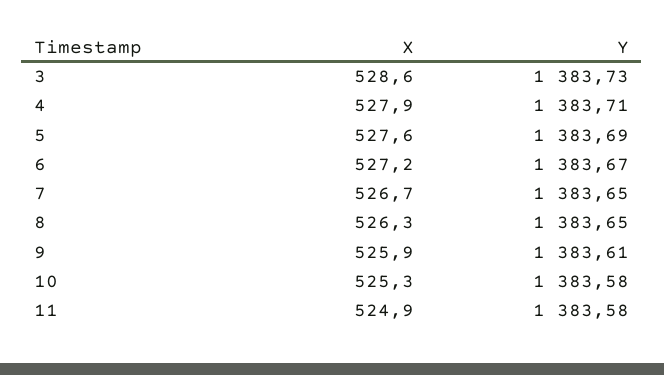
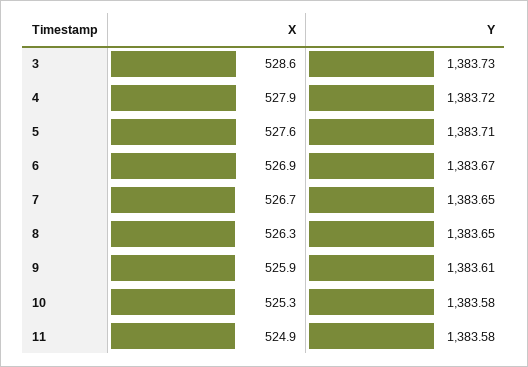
Y, 4: 1383.71 -> 1383.72
Y, 5: 1383.69 -> 1383.71
X, 6: 527.2 -> 526.9

